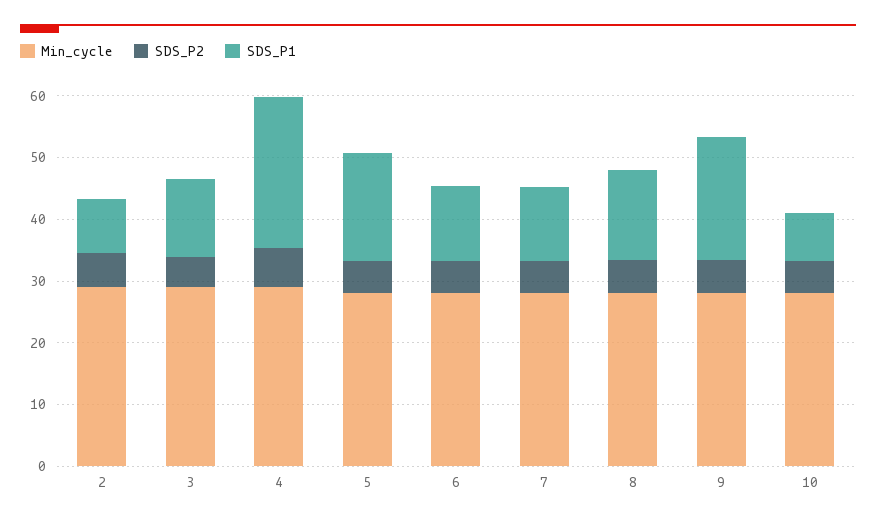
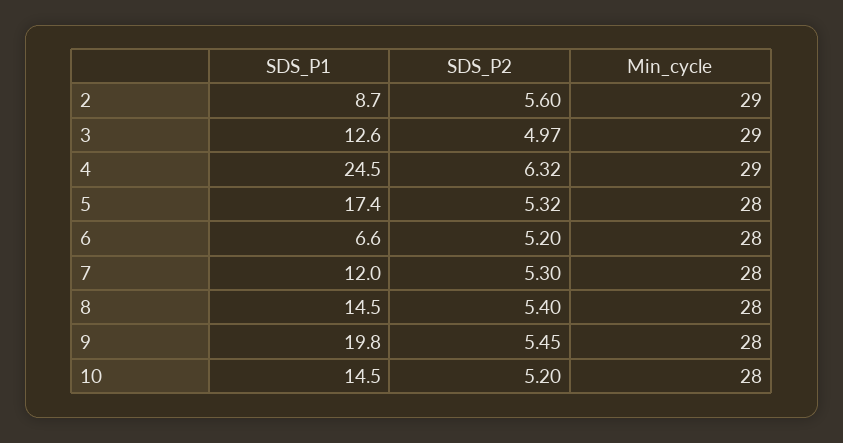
SDS_P1, 6: 12 -> 6.6
SDS_P1, 10: 8 -> 14.5

